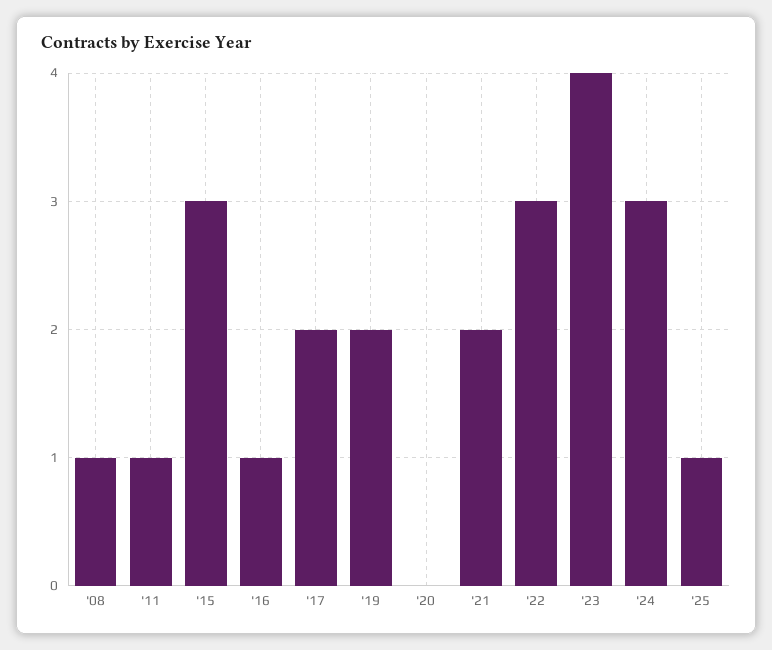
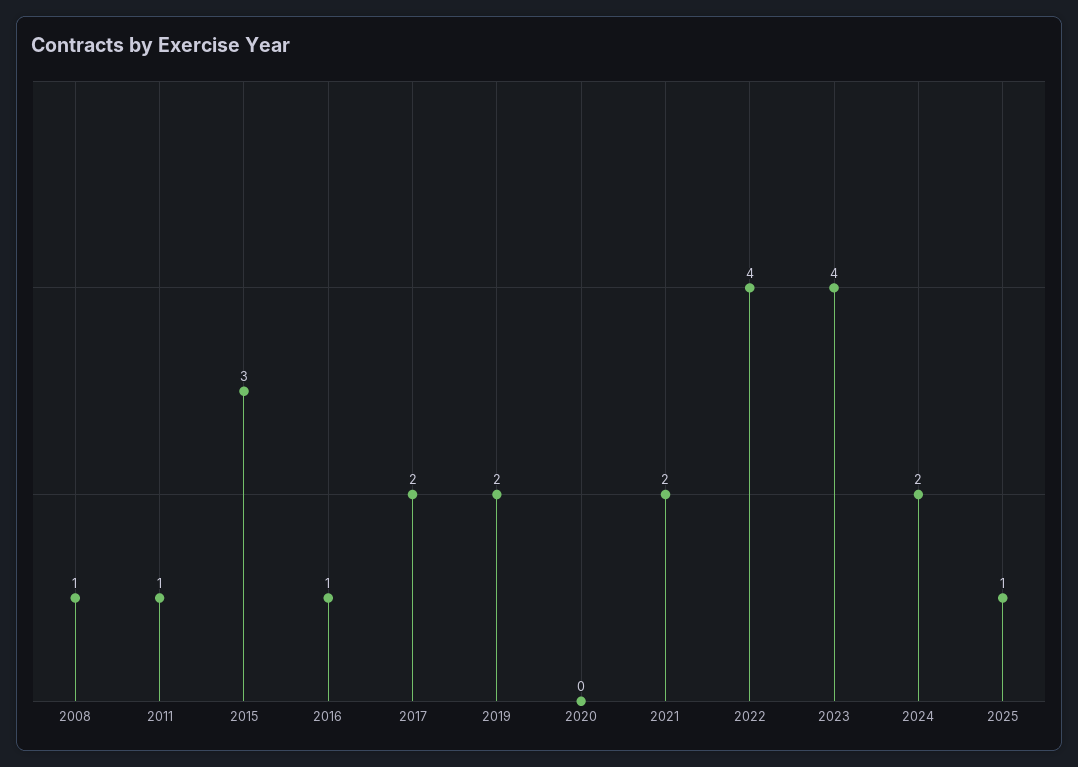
'22: 3 -> 4
'24: 3 -> 2

